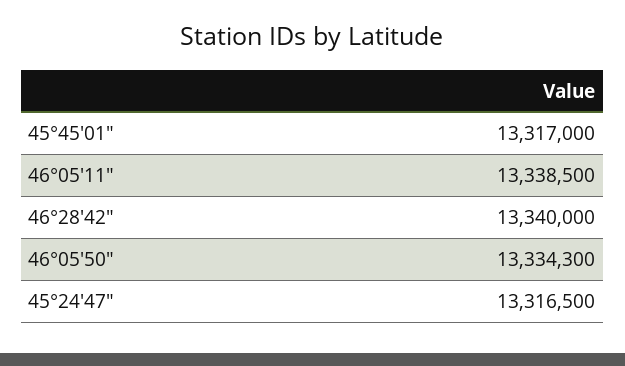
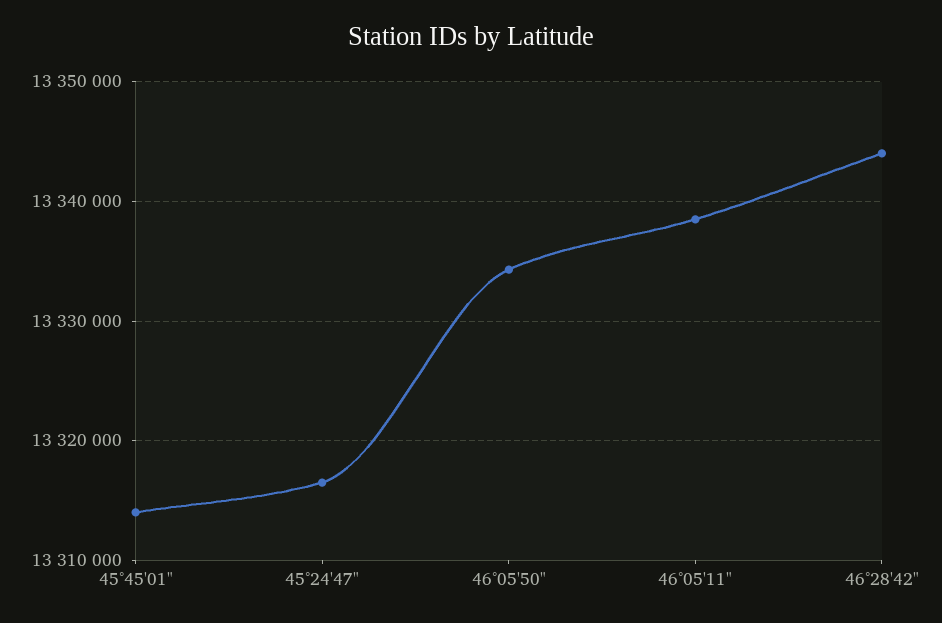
45°45'01": 13317000 -> 13314000
46°28'42": 13340000 -> 13344000

